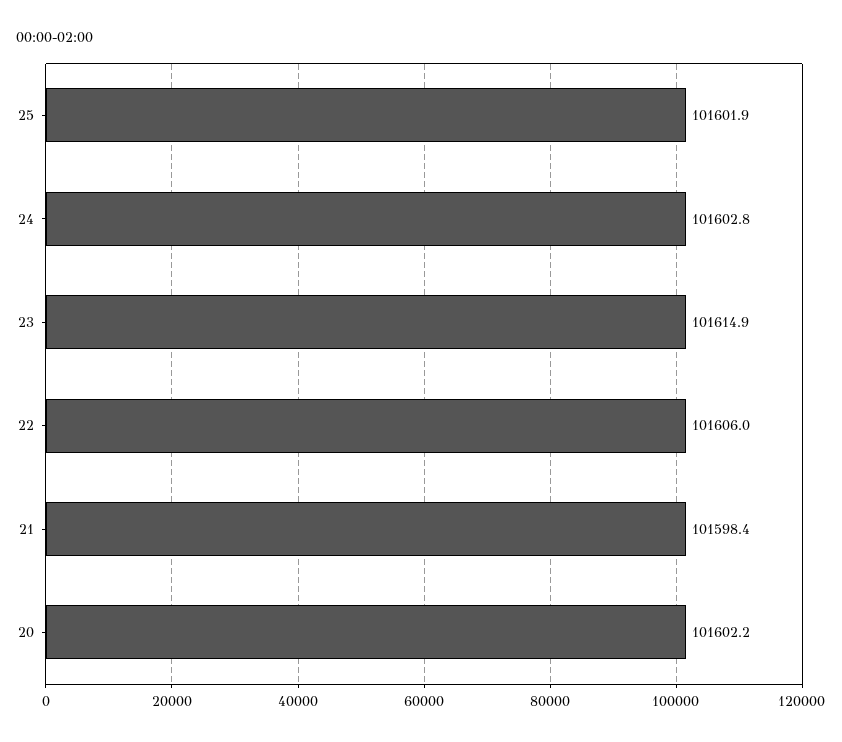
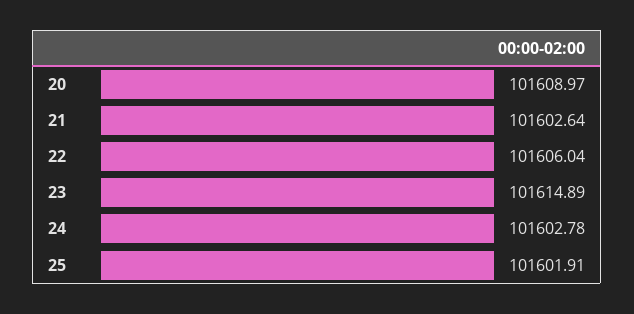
21: 101598.4 -> 101602.64
20: 101602.2 -> 101608.97

